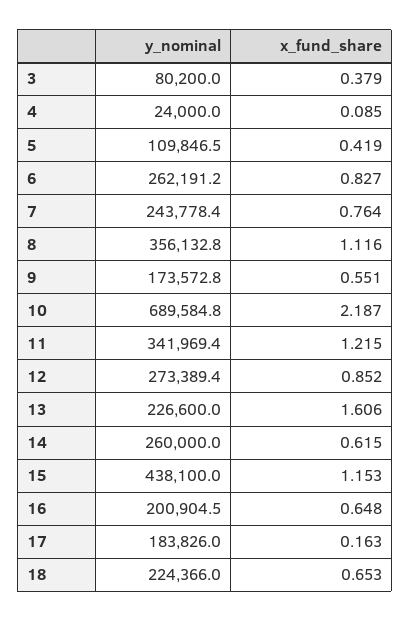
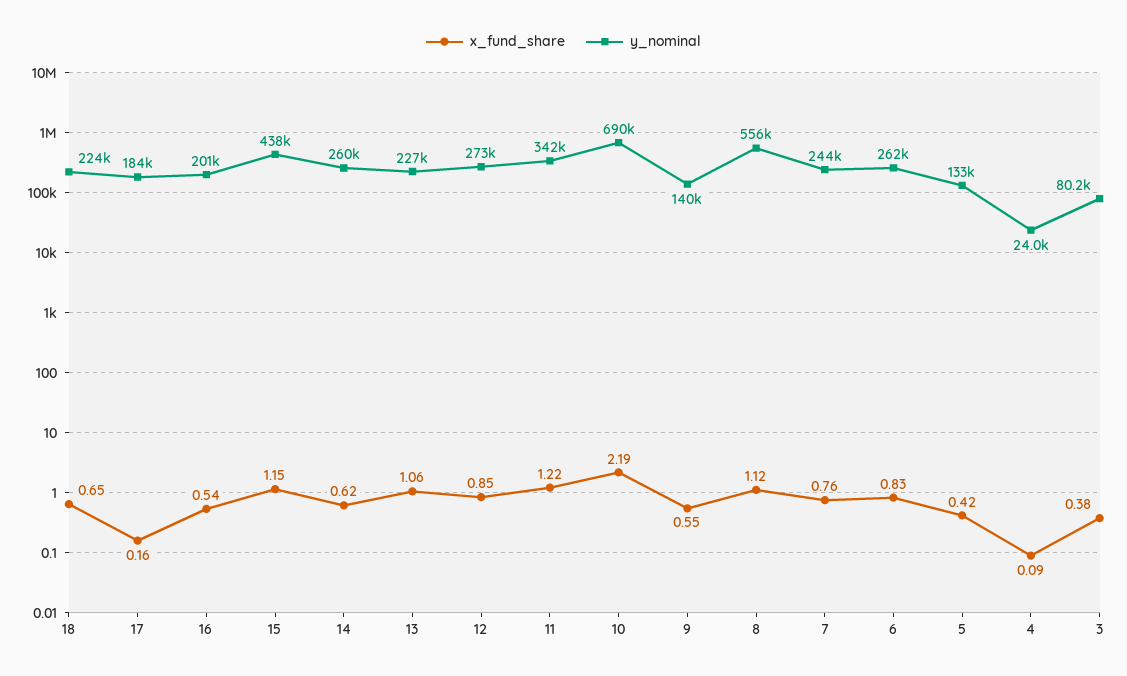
y_nominal, 5: 109846.5 -> 133000
y_nominal, 8: 356132.8 -> 556000
y_nominal, 9: 173572.8 -> 140000
x_fund_share, 13: 1.606 -> 1.06
x_fund_share, 16: 0.648 -> 0.54

